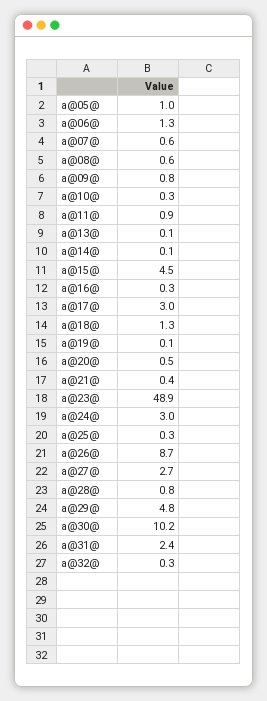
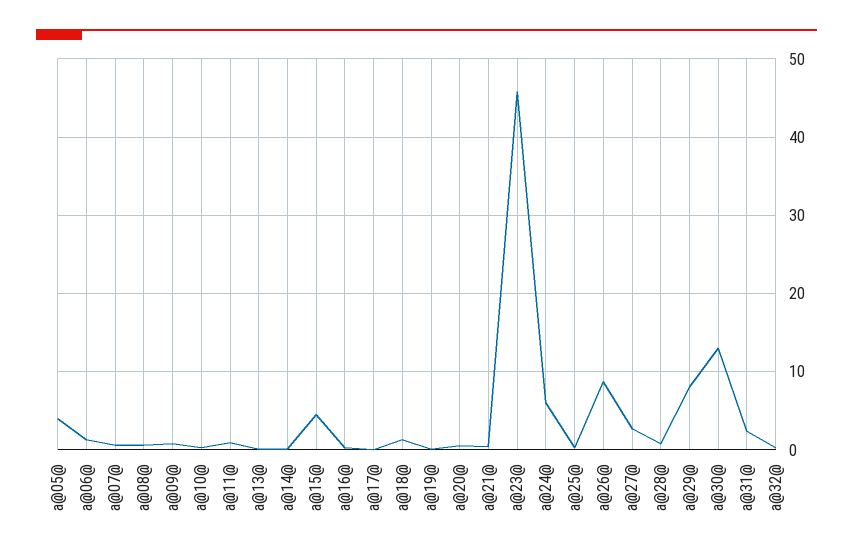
a@05@: 1 -> 4
a@17@: 3 -> 0
a@23@: 48.9 -> 46
a@24@: 3 -> 6
a@29@: 4.8 -> 8
a@30@: 10.2 -> 13

